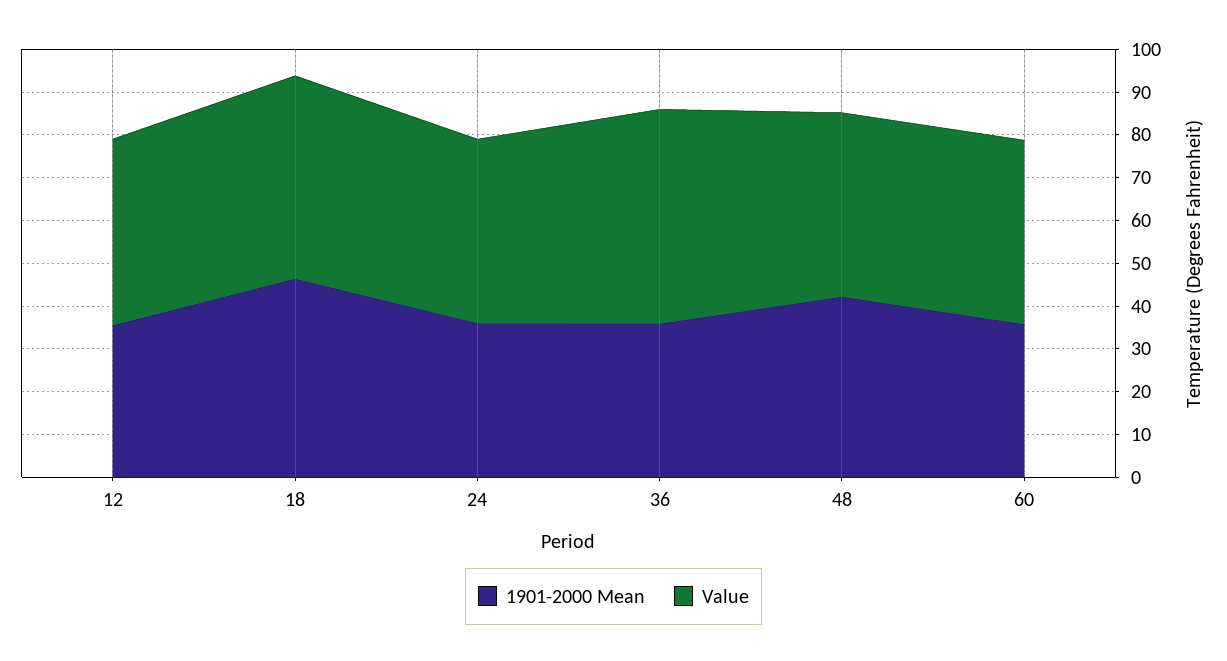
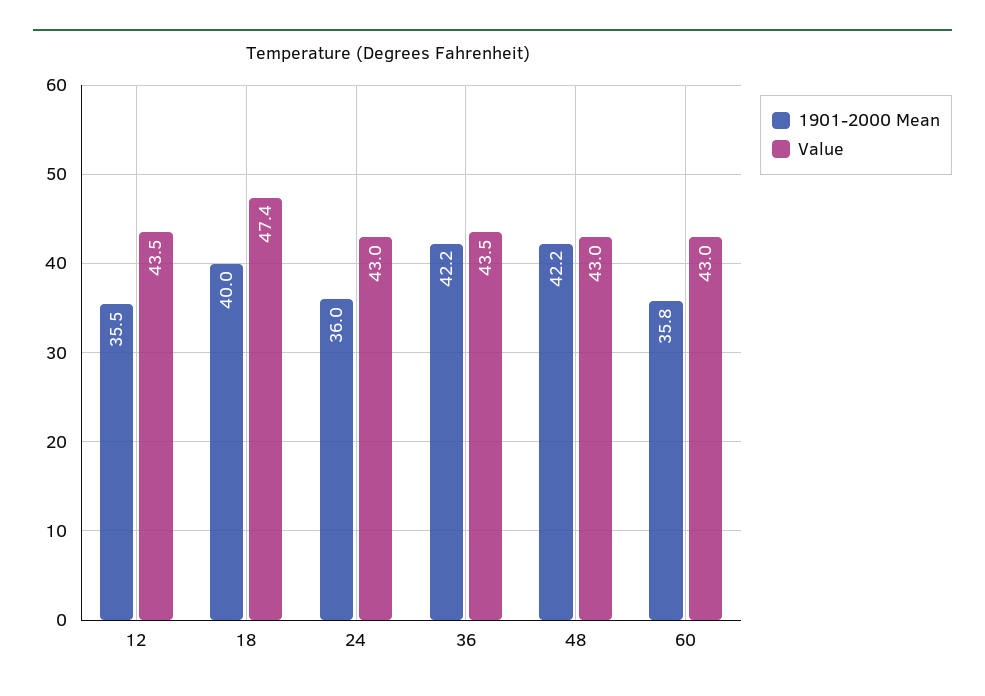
1901-2000 Mean, 18: 46 -> 40
1901-2000 Mean, 36: 36 -> 42.2
Value, 36: 50 -> 43.5

